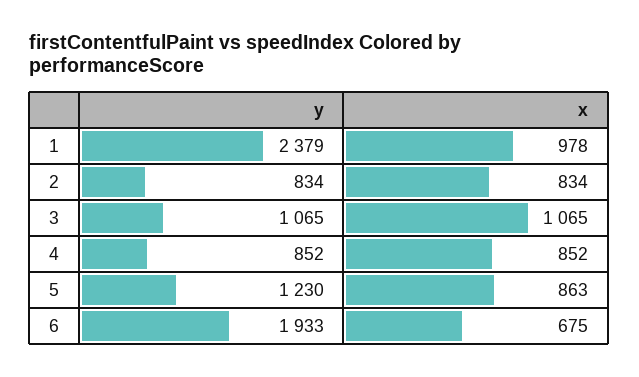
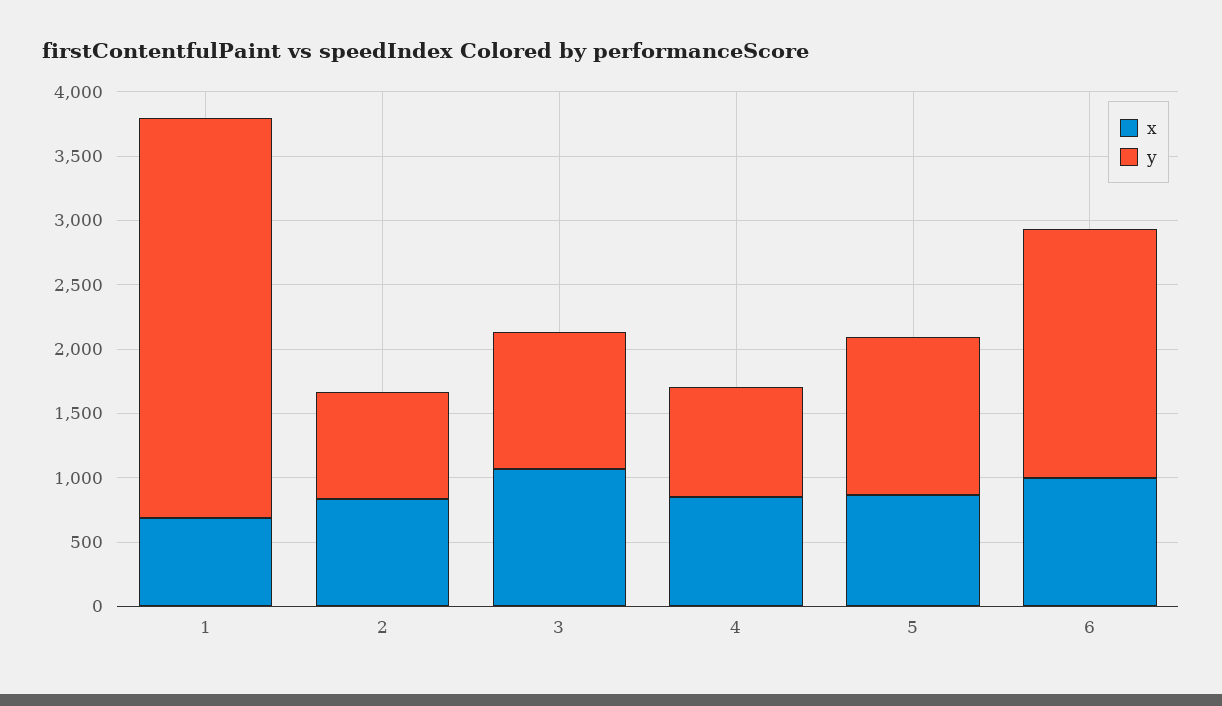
y, 1: 2379 -> 3100
x, 1: 978 -> 700
x, 6: 675 -> 1000

